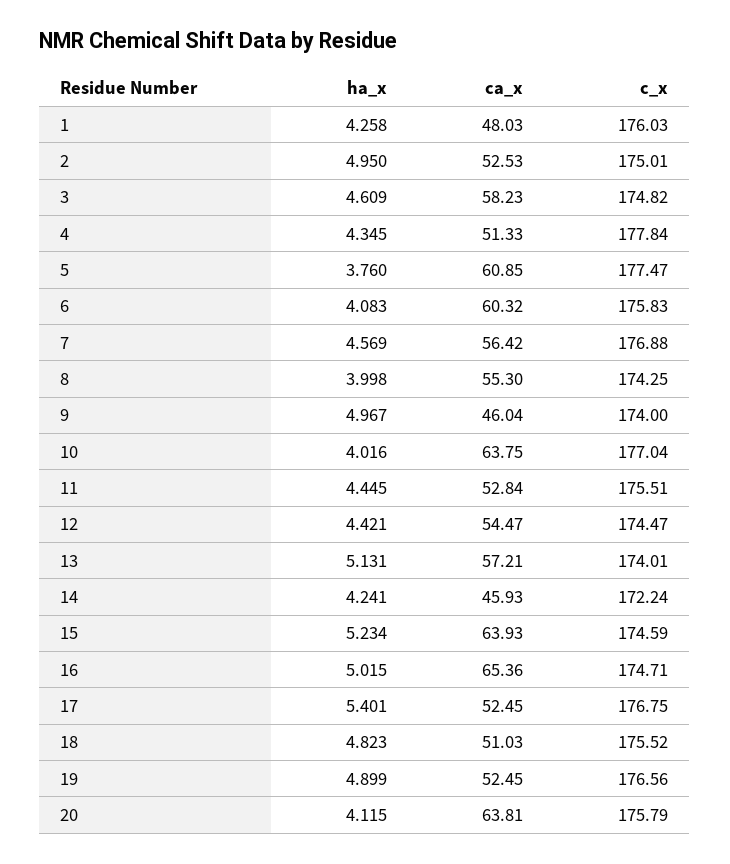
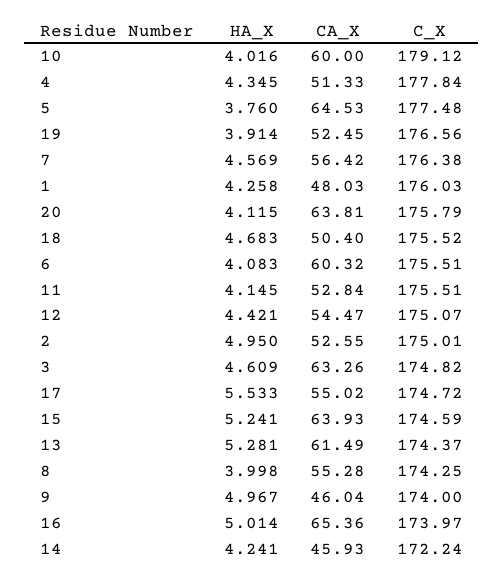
ca_x, 2: 52.53 -> 52.55
ca_x, 3: 58.23 -> 63.26
ca_x, 5: 60.85 -> 64.53
c_x, 5: 177.47 -> 177.48
c_x, 6: 175.83 -> 175.51
c_x, 7: 176.88 -> 176.38
ca_x, 8: 55.3 -> 55.28
ca_x, 10: 63.75 -> 60
c_x, 10: 177.04 -> 179.12
ha_x, 11: 4.445 -> 4.145
c_x, 12: 174.47 -> 175.07
ha_x, 13: 5.131 -> 5.281
ca_x, 13: 57.21 -> 61.49
c_x, 13: 174.01 -> 174.37
ha_x, 15: 5.234 -> 5.241
ha_x, 16: 5.015 -> 5.014
c_x, 16: 174.71 -> 173.97
ha_x, 17: 5.401 -> 5.533
ca_x, 17: 52.45 -> 55.02
c_x, 17: 176.75 -> 174.72
ha_x, 18: 4.823 -> 4.683
ca_x, 18: 51.03 -> 50.4
ha_x, 19: 4.899 -> 3.914

